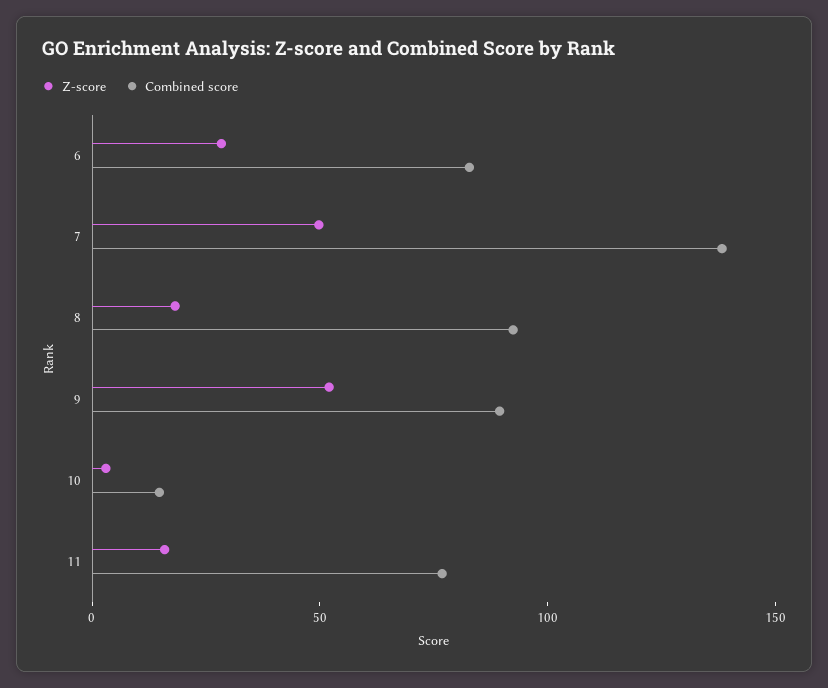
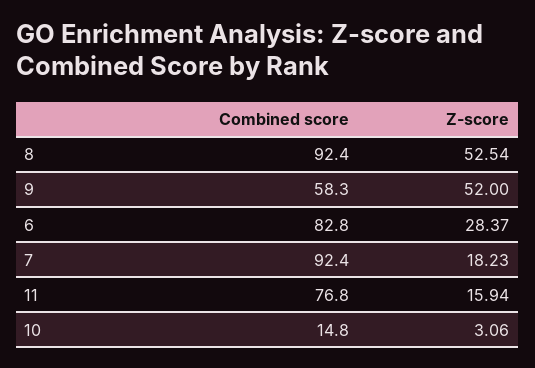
Z-score, 7: 50 -> 18.23
Combined score, 7: 140 -> 92.4
Z-score, 8: 20 -> 52.54
Combined score, 9: 90 -> 58.3

